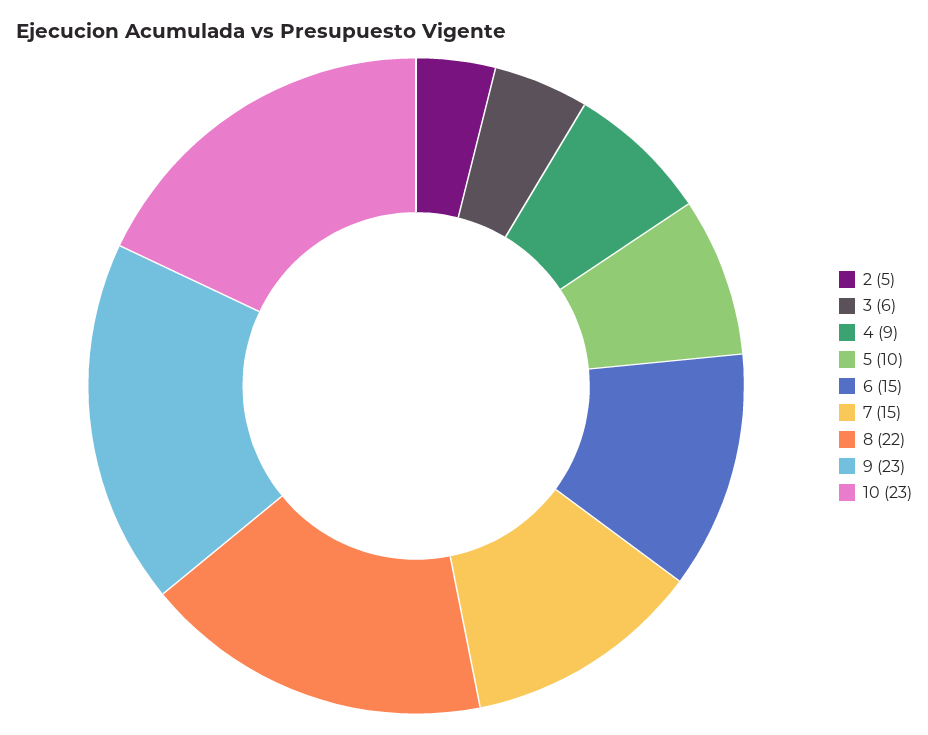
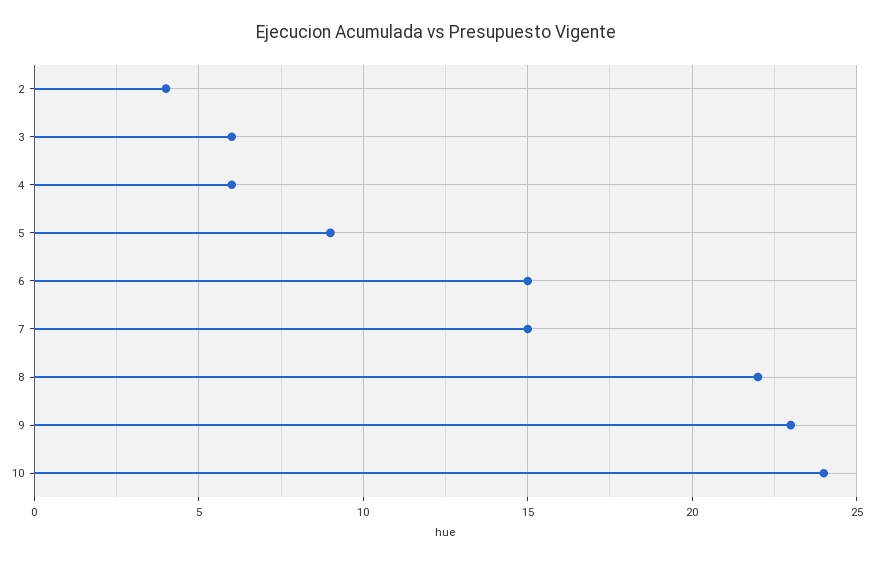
2: 5 -> 4
4: 9 -> 6
5: 10 -> 9
10: 23 -> 24

